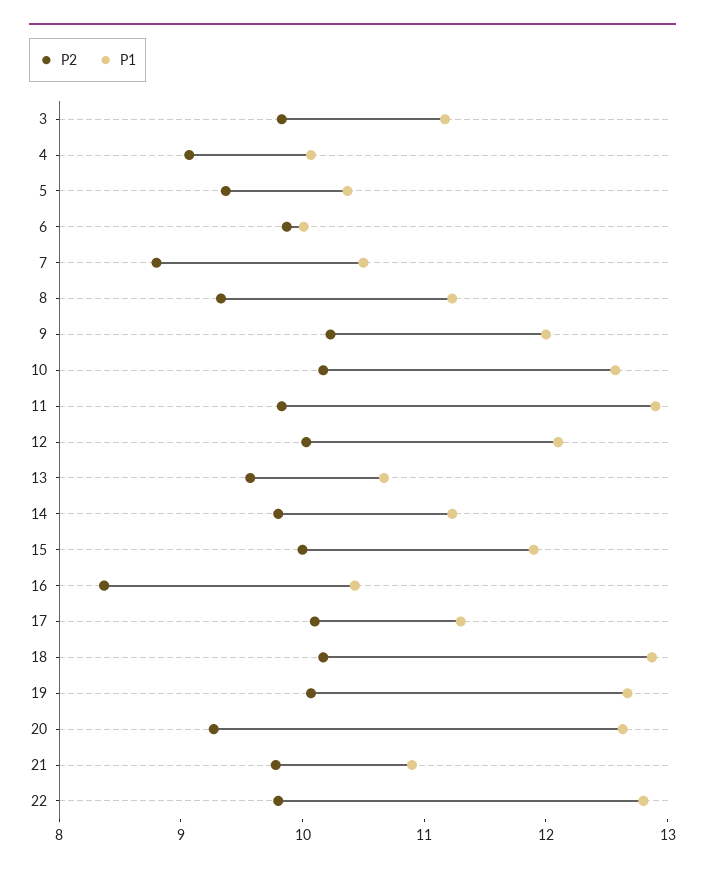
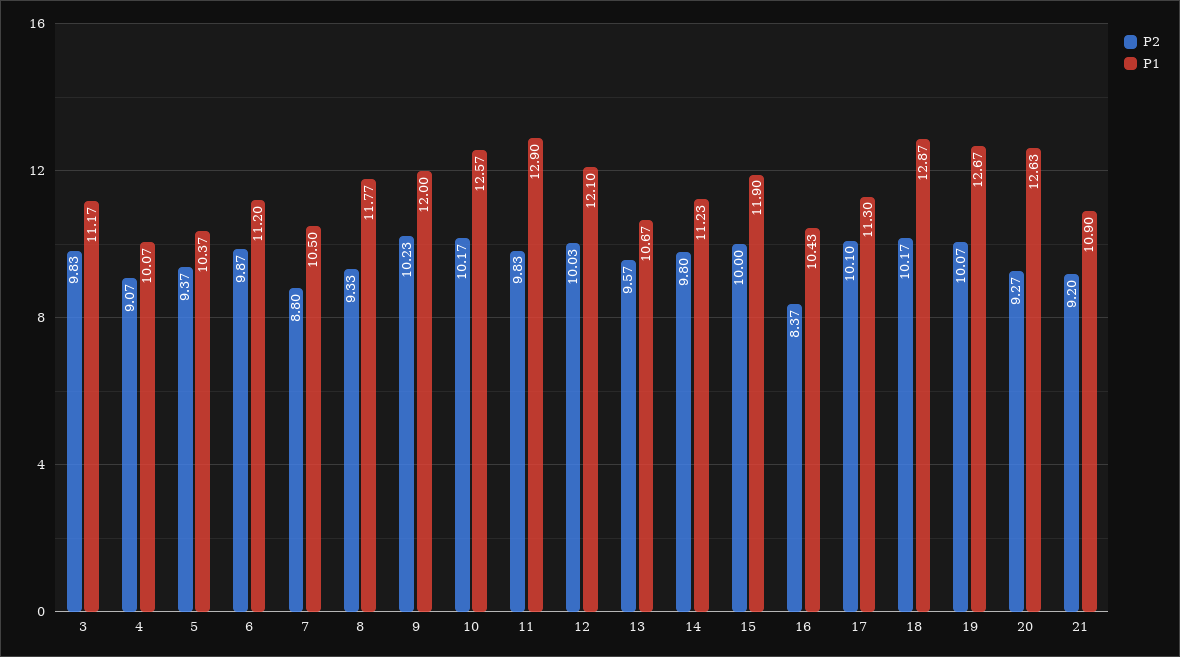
P1, 6: 10 -> 11.2
P1, 8: 11.2 -> 11.77
P2, 21: 9.8 -> 9.2
P2, 22: 9.8 -> none
P1, 22: 12.8 -> none

